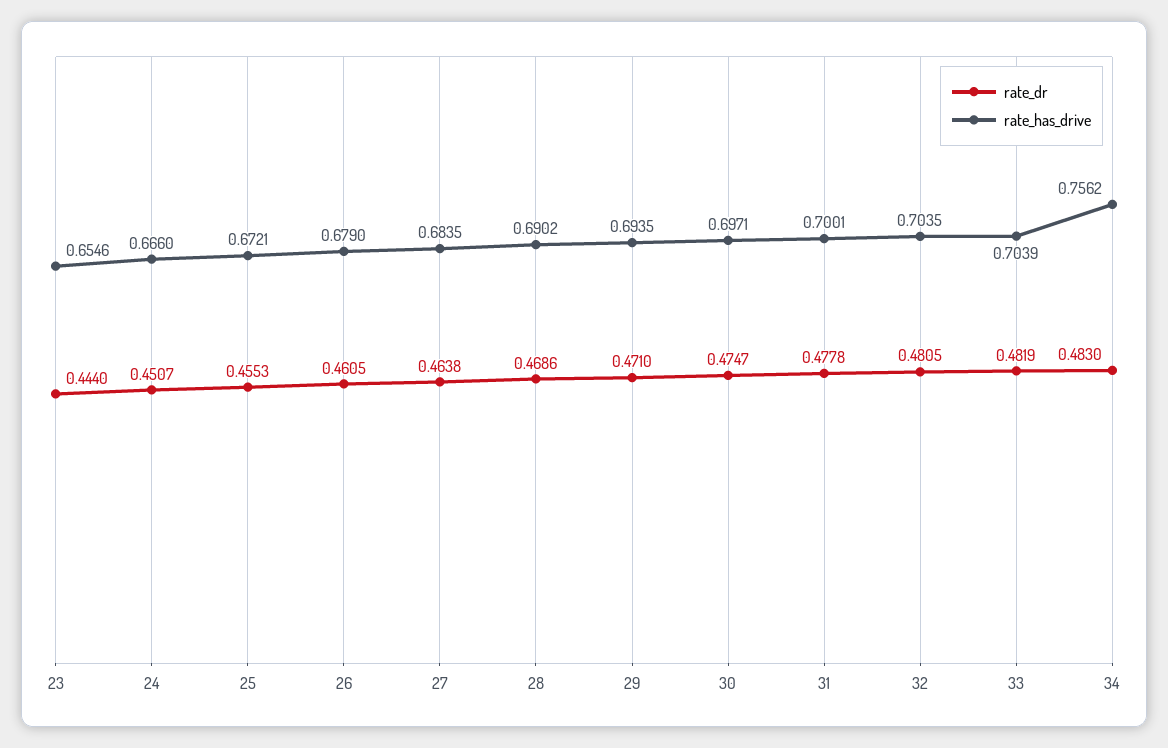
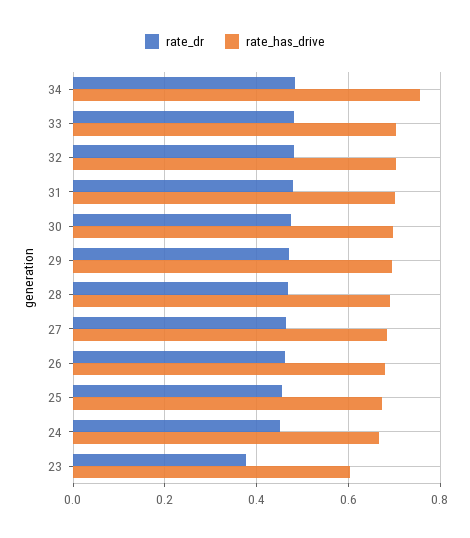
rate_dr, 23: 0.444 -> 0.38
rate_has_drive, 23: 0.6546 -> 0.6

